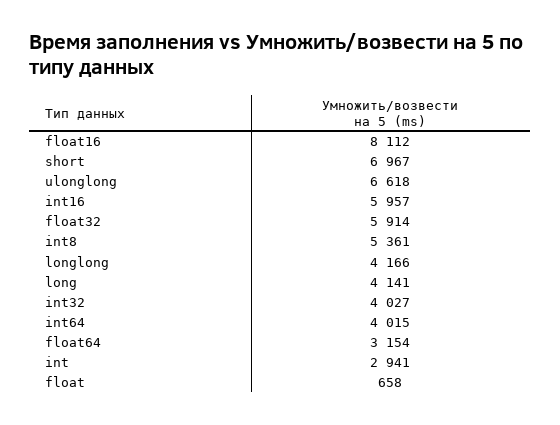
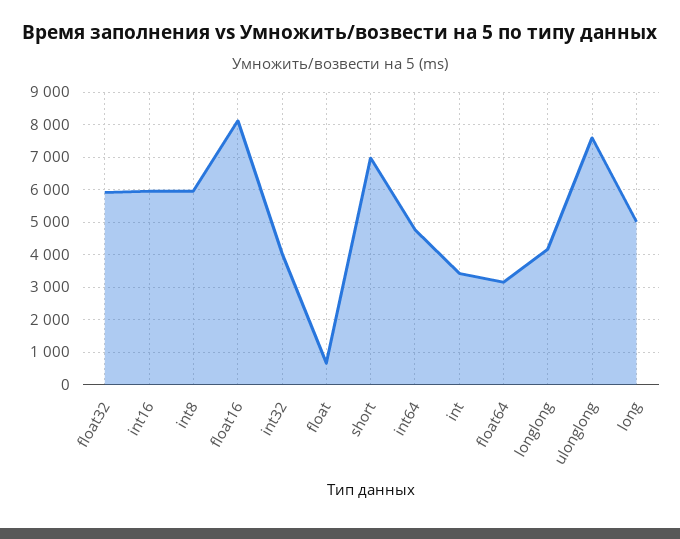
ulonglong: 6618 -> 7600
int8: 5361 -> 6000
long: 4141 -> 5000
int64: 4015 -> 4800
int: 2941 -> 3400

